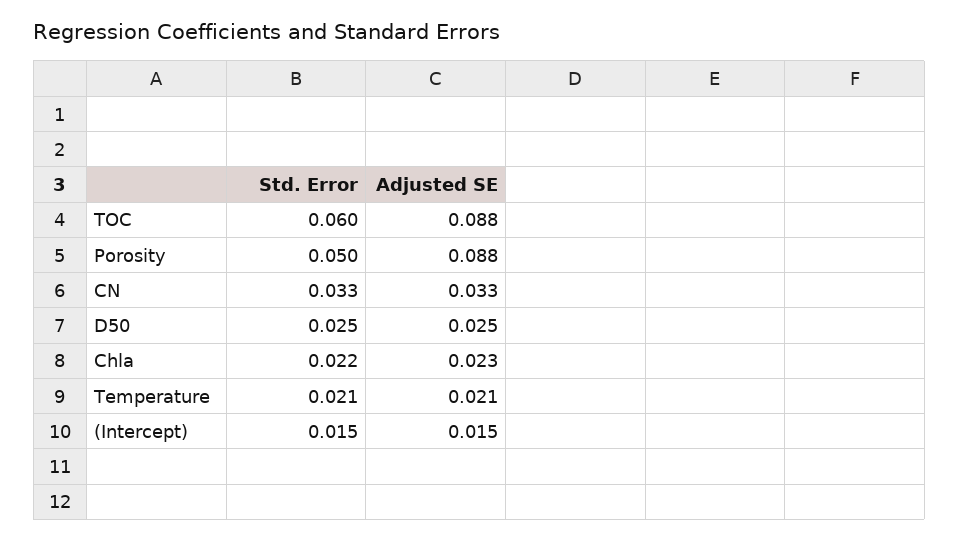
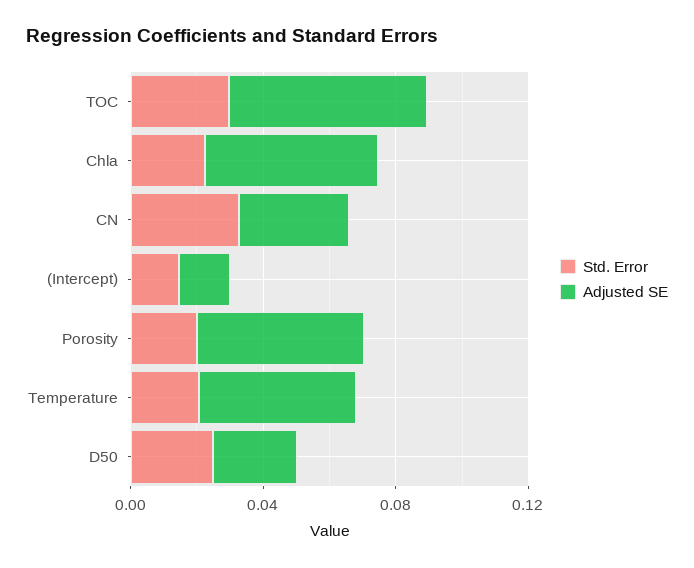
Std. Error, TOC: 0.06 -> 0.03
Adjusted SE, TOC: 0.088 -> 0.06
Std. Error, Porosity: 0.05 -> 0.02
Adjusted SE, Porosity: 0.088 -> 0.05
Adjusted SE, Chla: 0.023 -> 0.05
Adjusted SE, Temperature: 0.021 -> 0.05

